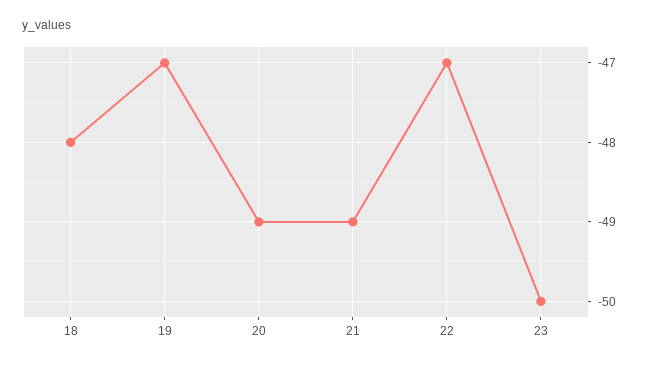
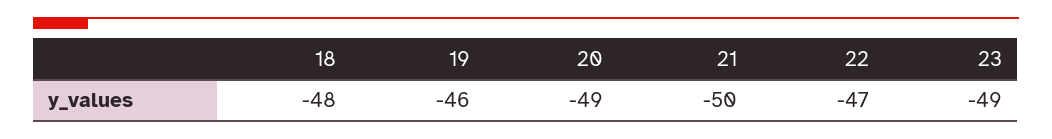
19: -47 -> -46
21: -49 -> -50
23: -50 -> -49

